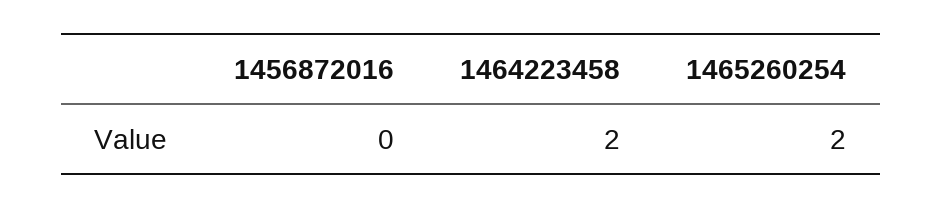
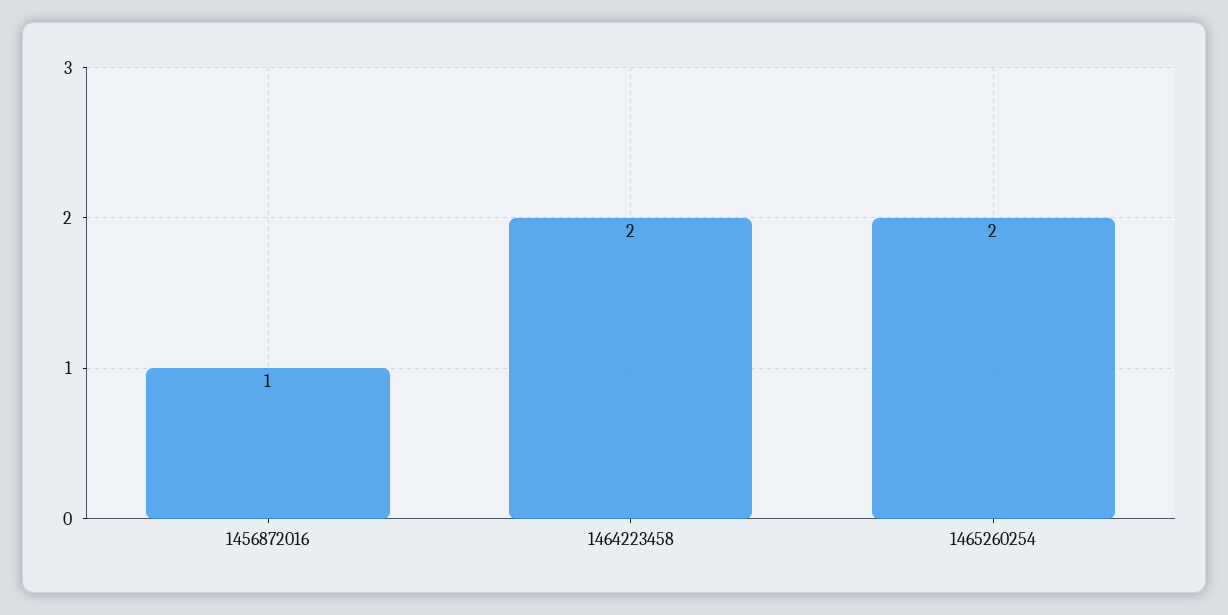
1456872016: 0 -> 1

